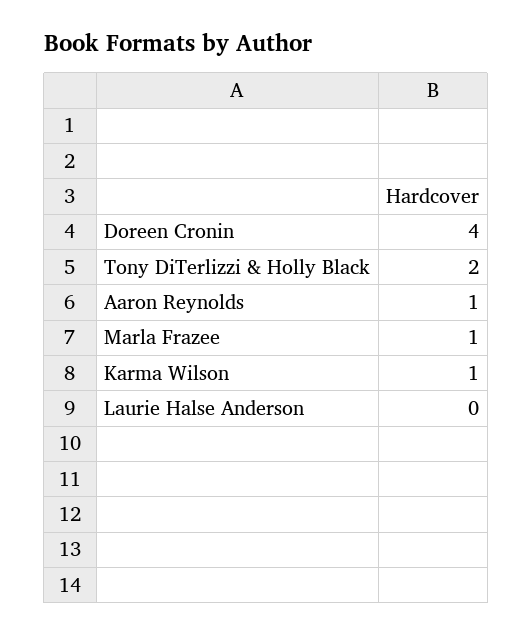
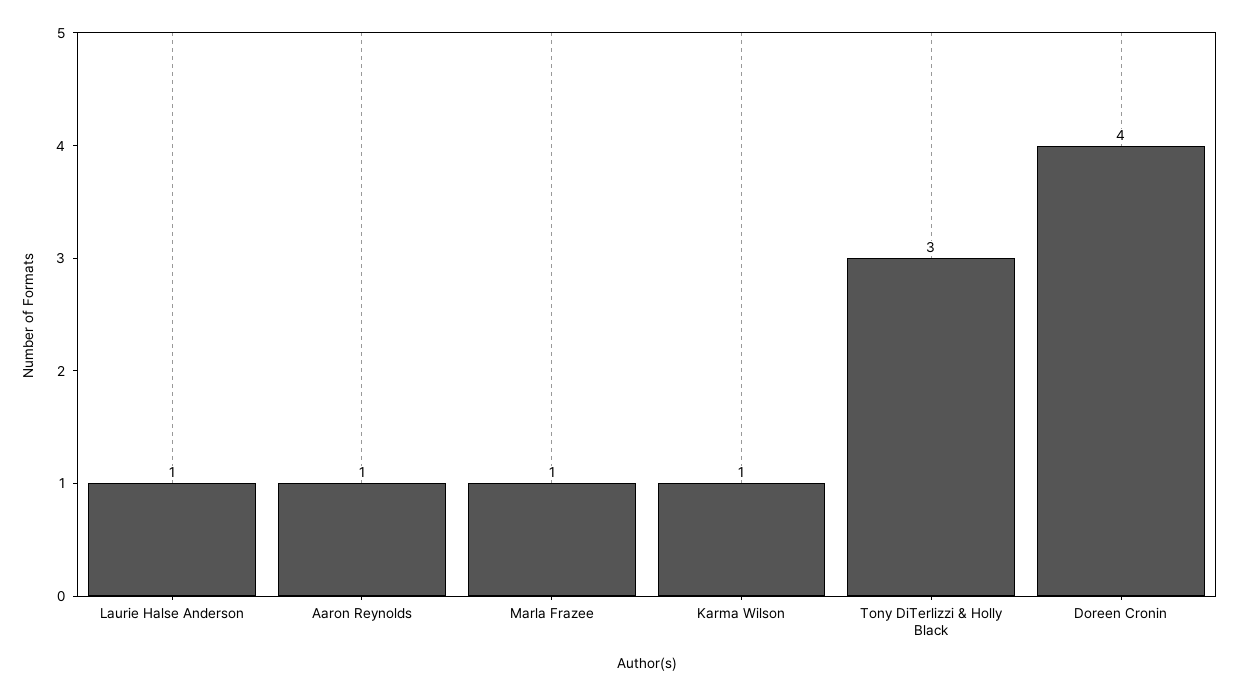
Tony DiTerlizzi & Holly Black: 2 -> 3
Laurie Halse Anderson: 0 -> 1

